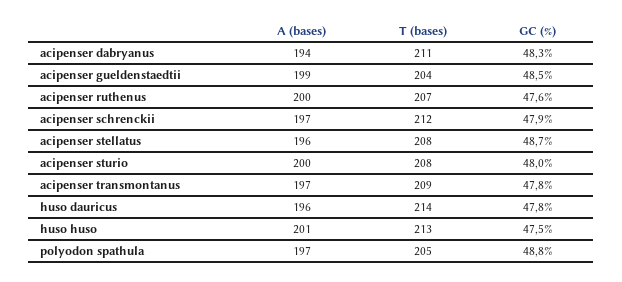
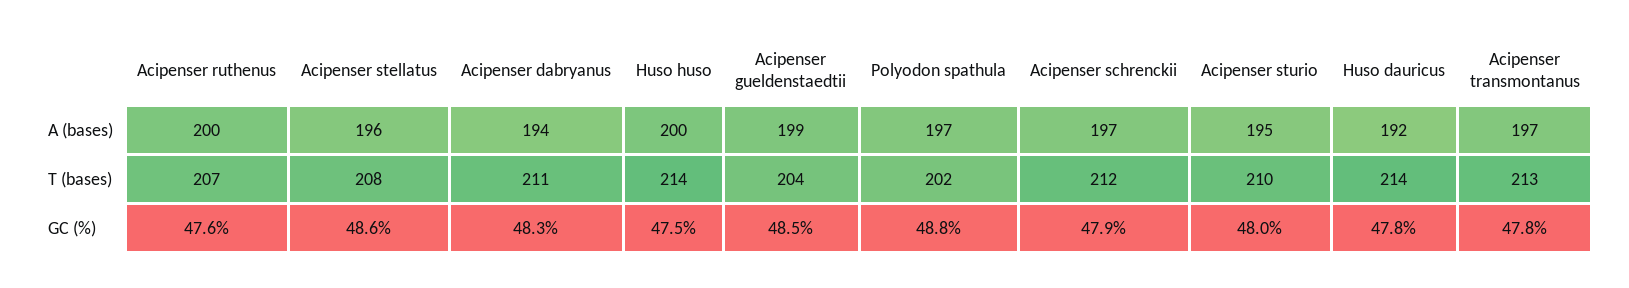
GC (%), acipenser stellatus: 48.7 -> 48.6
A (bases), acipenser sturio: 200 -> 195
T (bases), acipenser sturio: 208 -> 210
T (bases), acipenser transmontanus: 209 -> 213
A (bases), huso dauricus: 196 -> 192
A (bases), huso huso: 201 -> 200
T (bases), huso huso: 213 -> 214
T (bases), polyodon spathula: 205 -> 202

